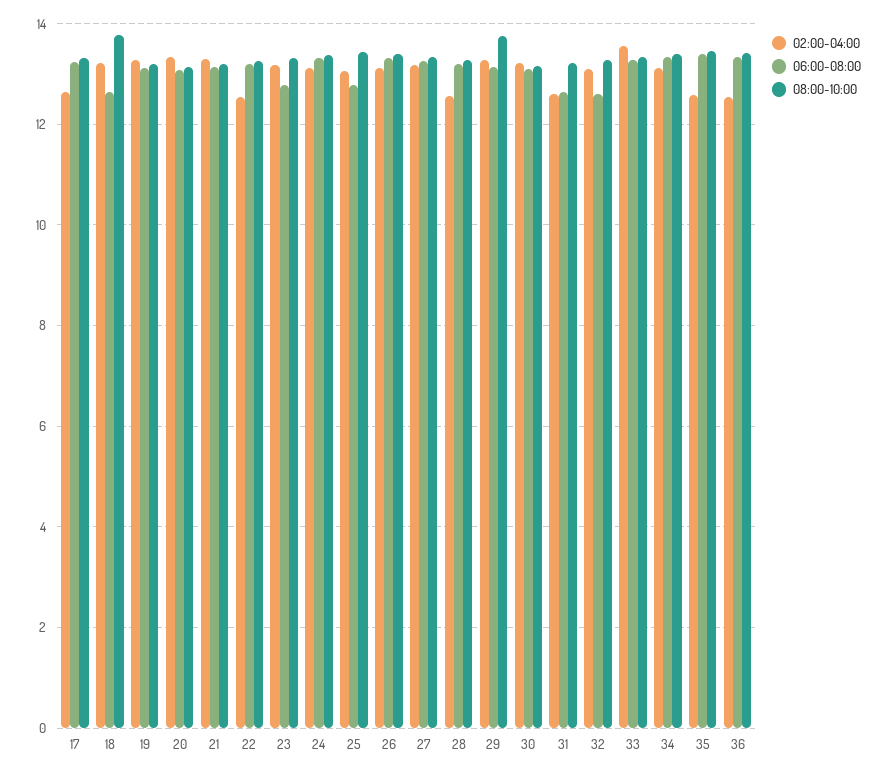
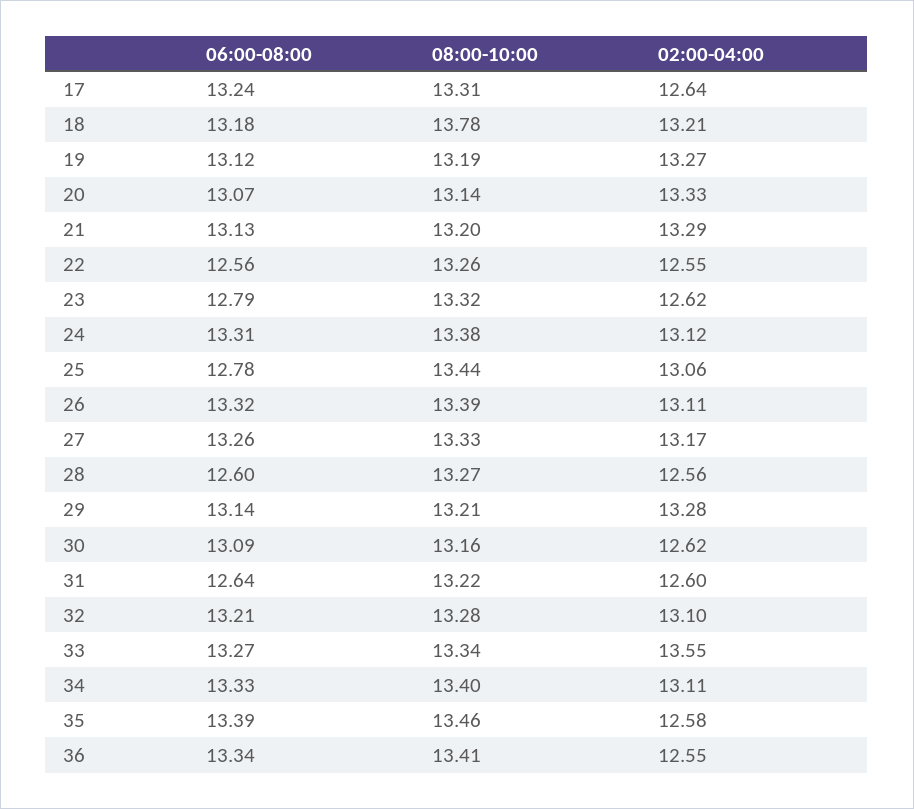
06:00-08:00, 18: 12.6 -> 13.18
06:00-08:00, 22: 13.2 -> 12.56
02:00-04:00, 23: 13.2 -> 12.62
06:00-08:00, 28: 13.2 -> 12.6
08:00-10:00, 29: 13.8 -> 13.21
02:00-04:00, 30: 13.2 -> 12.62
06:00-08:00, 32: 12.6 -> 13.21

